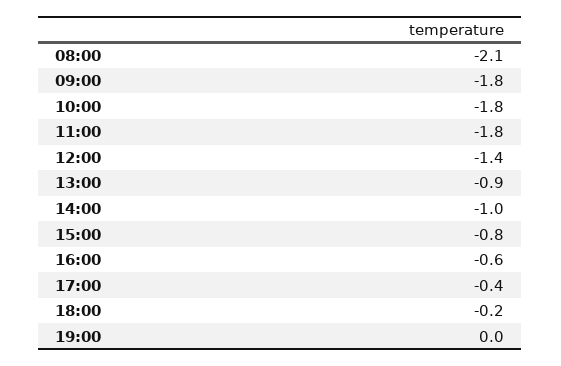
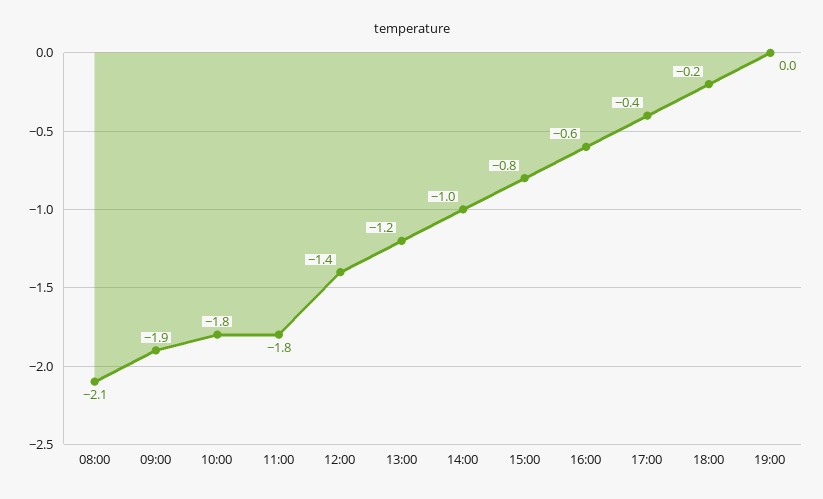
09:00: -1.8 -> -1.9
13:00: -0.9 -> -1.2

